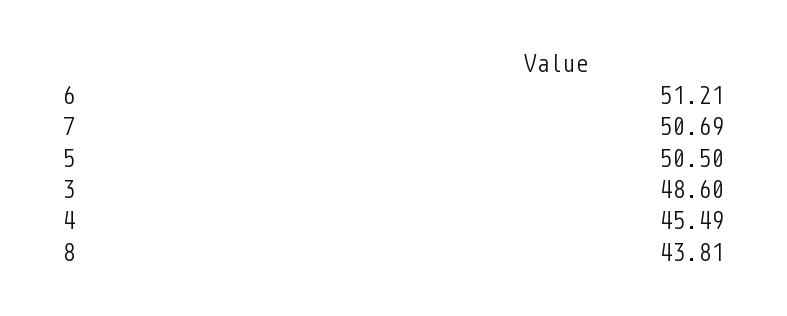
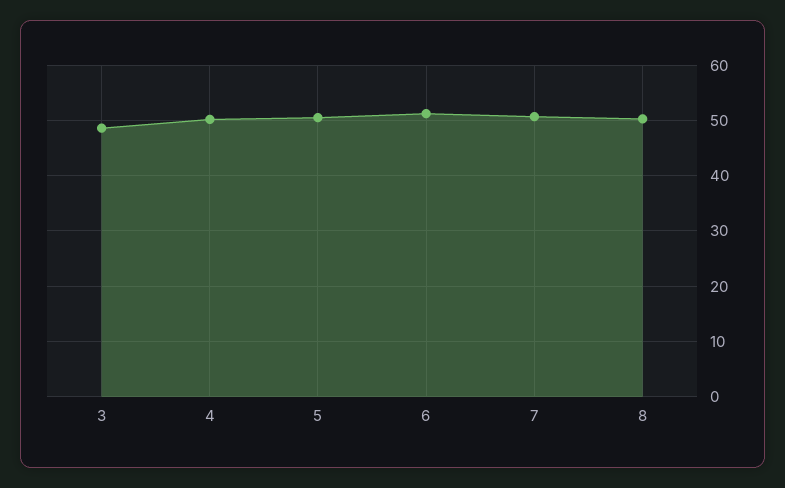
4: 45.49 -> 50
8: 43.81 -> 50

